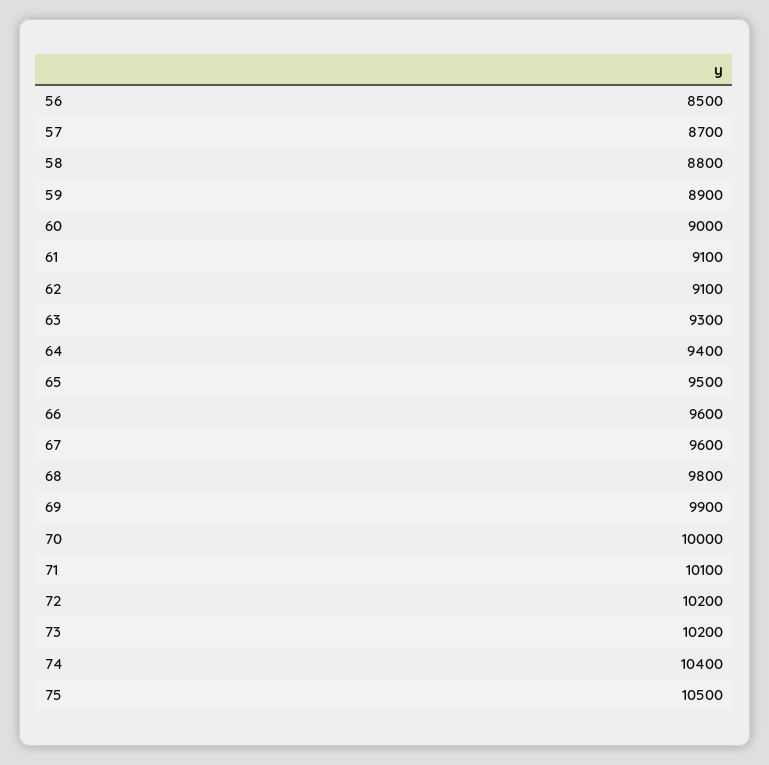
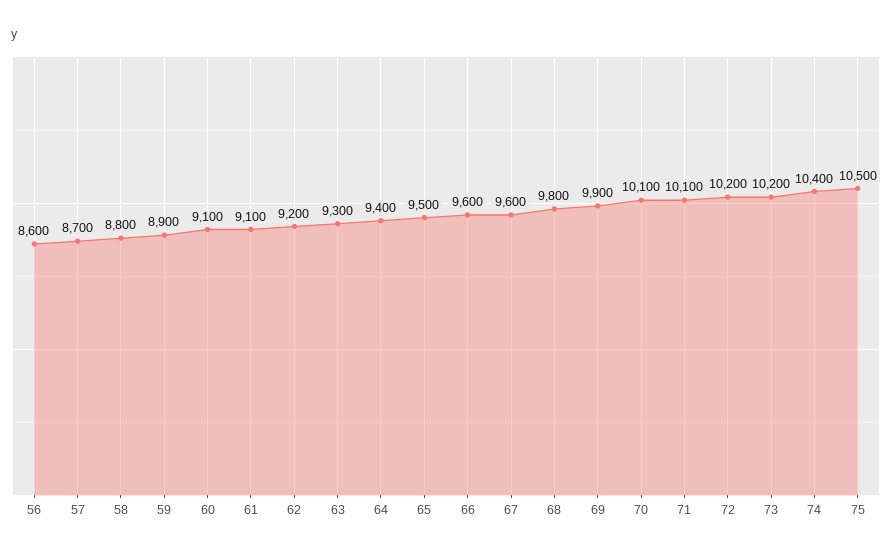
56: 8500 -> 8600
60: 9000 -> 9100
62: 9100 -> 9200
70: 10000 -> 10100

